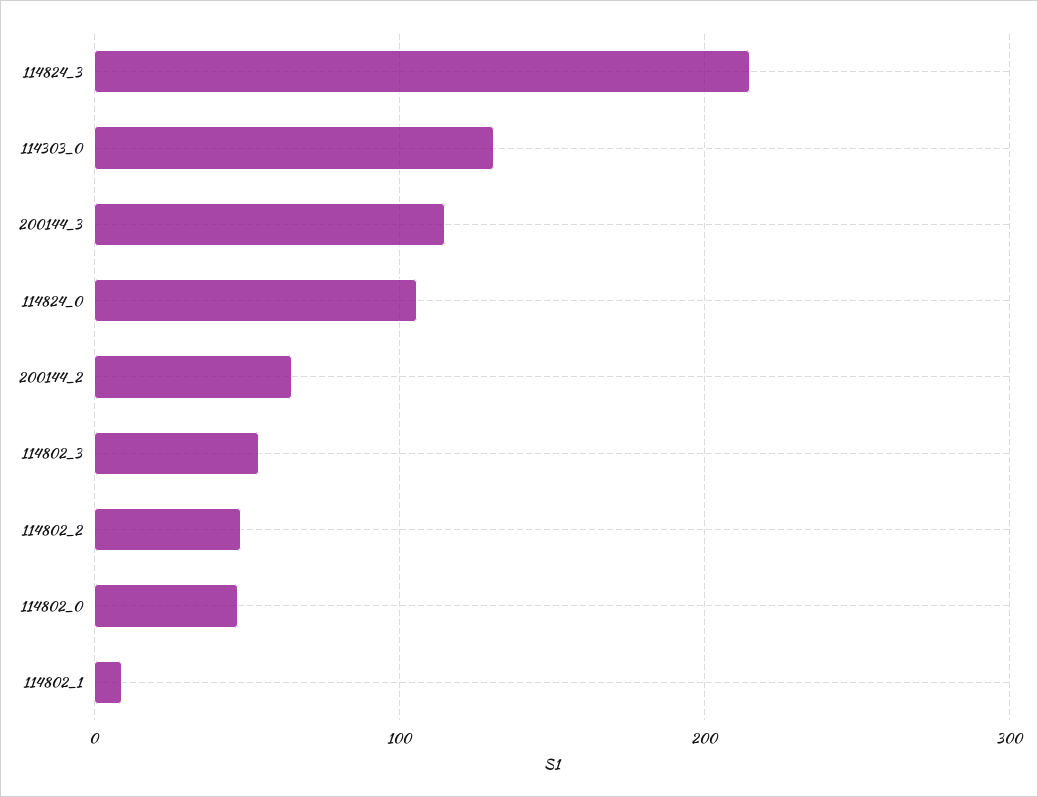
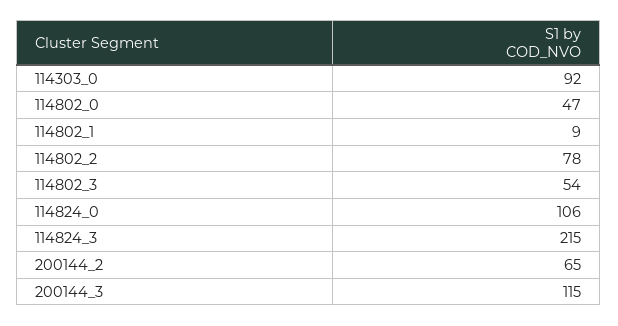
114303_0: 130 -> 92
114802_2: 50 -> 78

